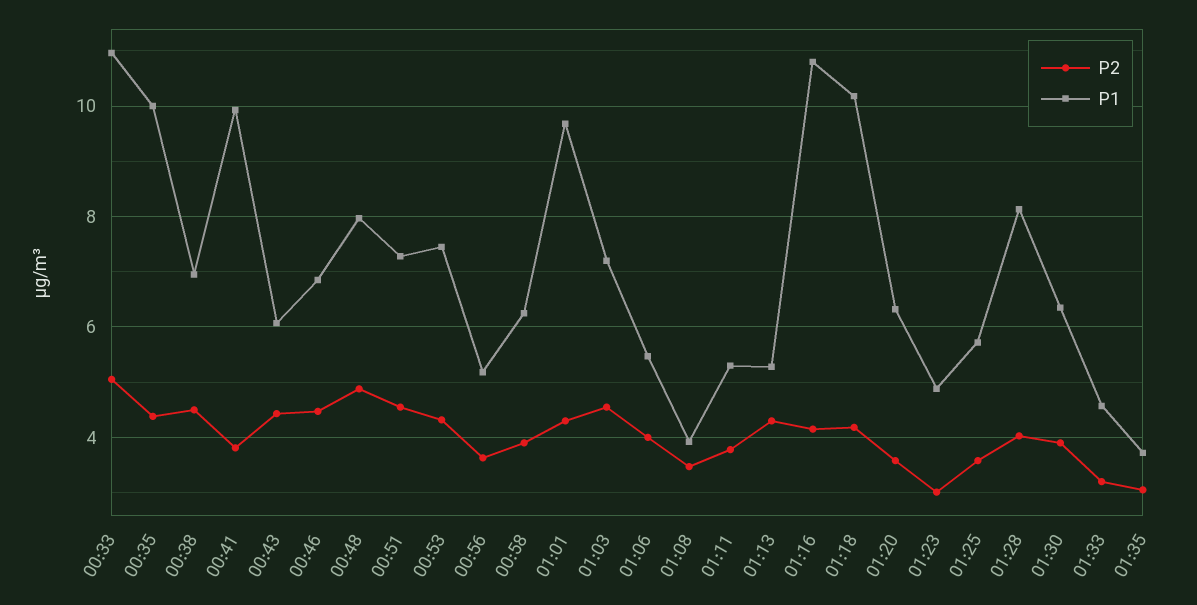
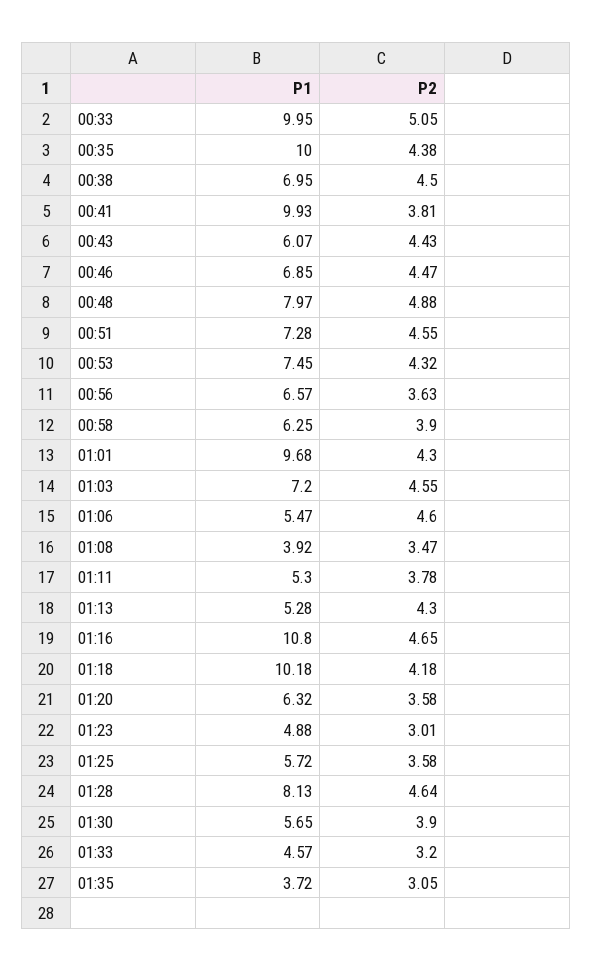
P1, 00:33: 11 -> 9.95
P1, 00:56: 5.2 -> 6.57
P2, 01:06: 4 -> 4.6
P2, 01:16: 4.2 -> 4.65
P2, 01:28: 4 -> 4.64
P1, 01:30: 6.4 -> 5.65

